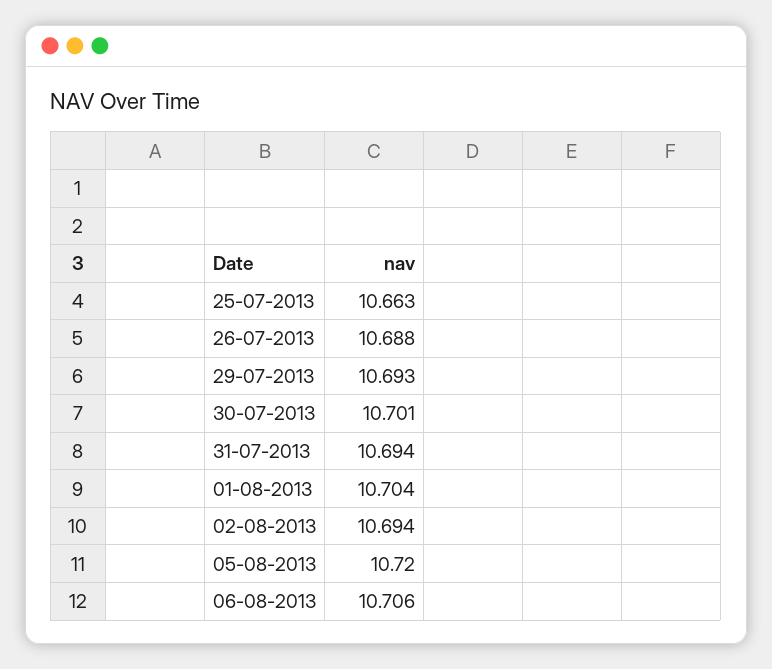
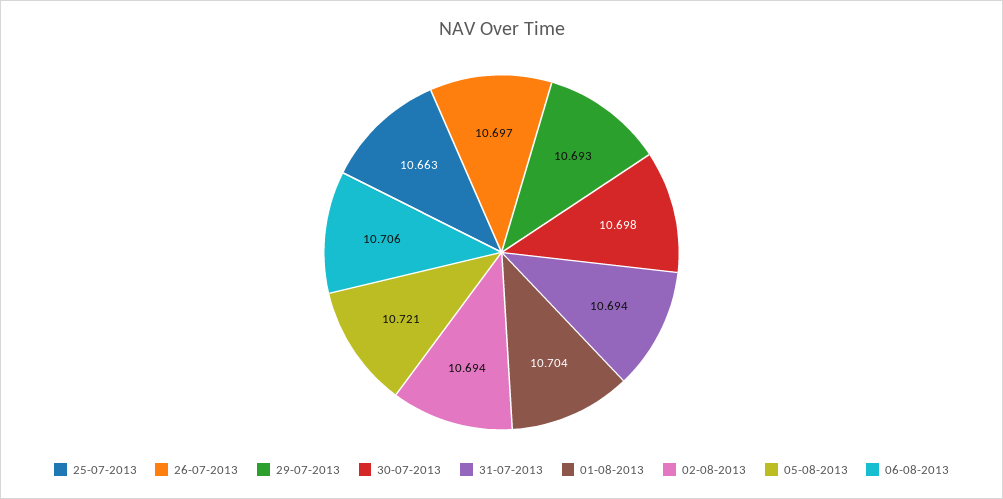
26-07-2013: 10.688 -> 10.697
30-07-2013: 10.701 -> 10.698
05-08-2013: 10.72 -> 10.721

